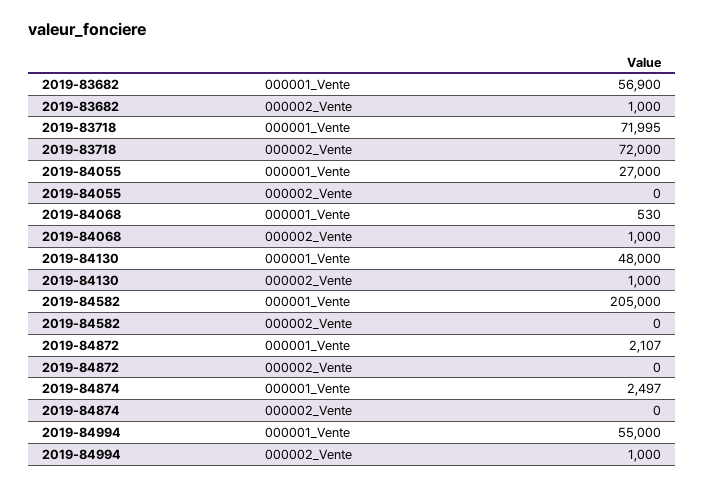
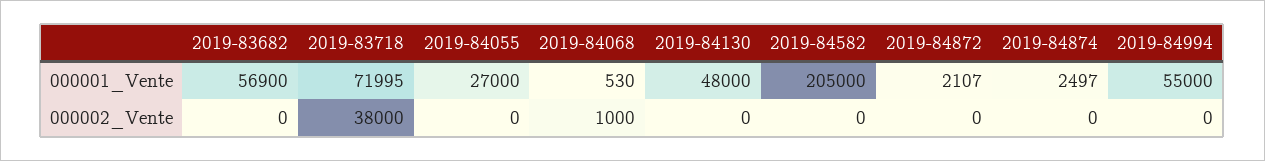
2019-83682, 000002_Vente: 1000 -> 0
2019-83718, 000002_Vente: 72000 -> 38000
2019-84130, 000002_Vente: 1000 -> 0
2019-84994, 000002_Vente: 1000 -> 0

